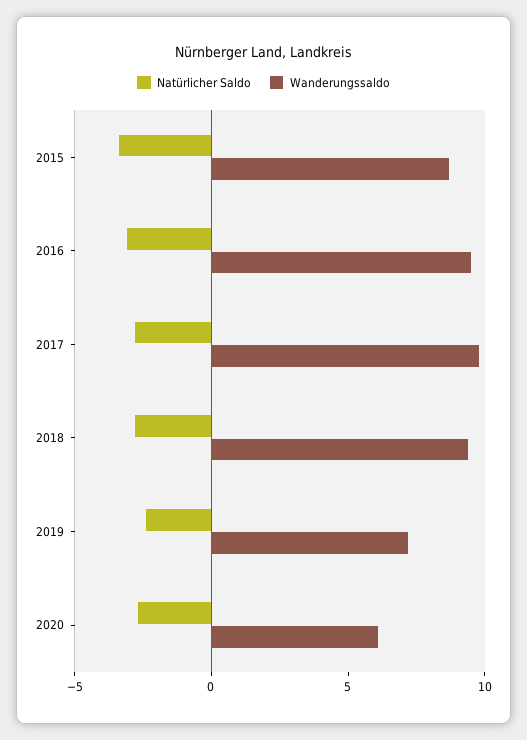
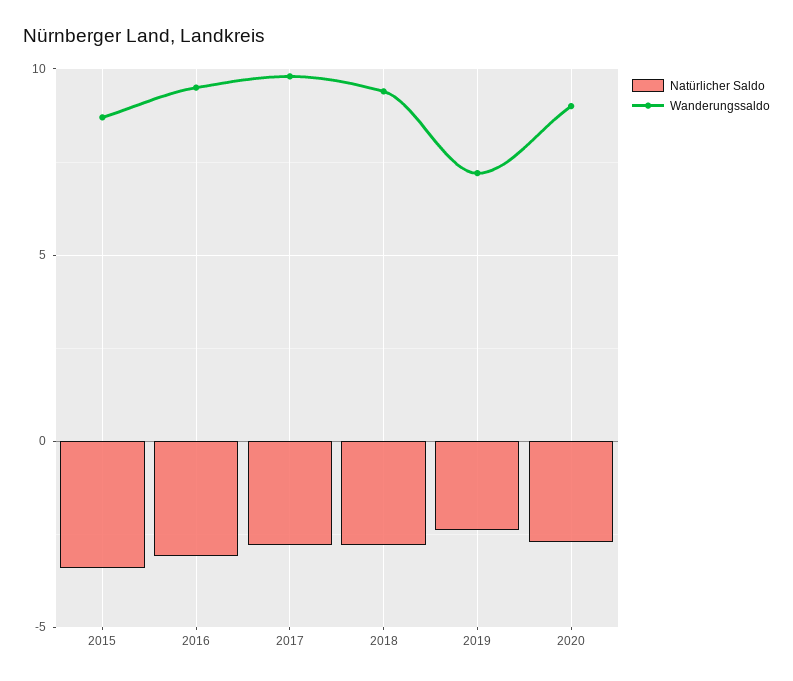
Wanderungssaldo, 2020: 6 -> 9

